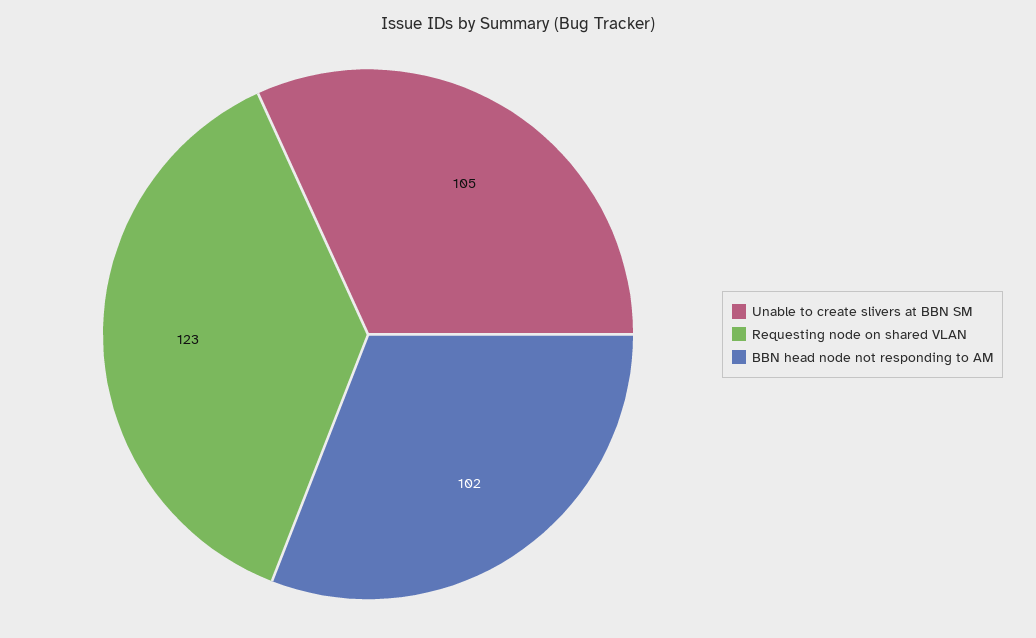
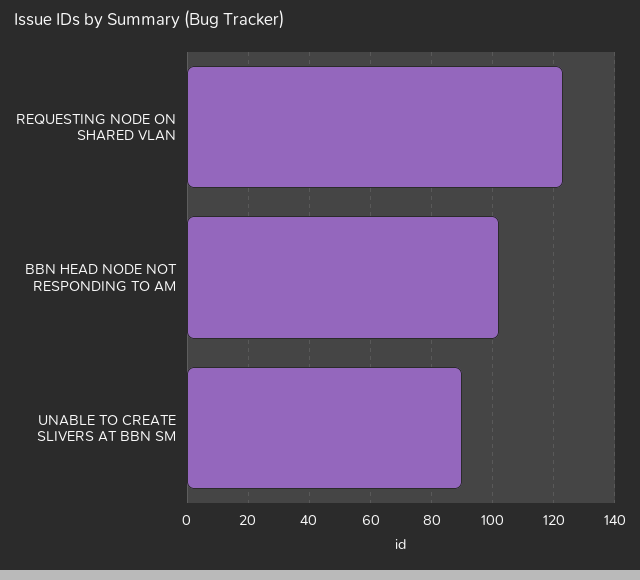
Unable to create slivers at BBN SM: 105 -> 90

